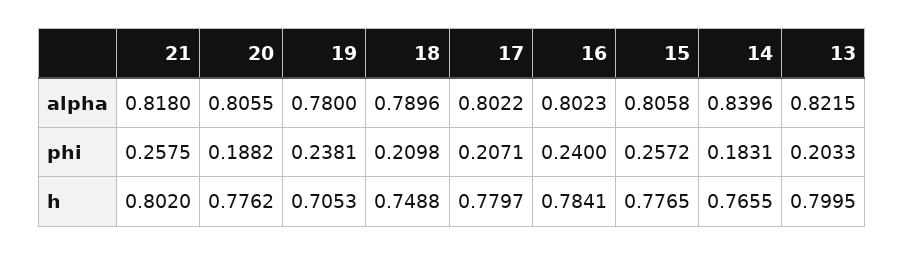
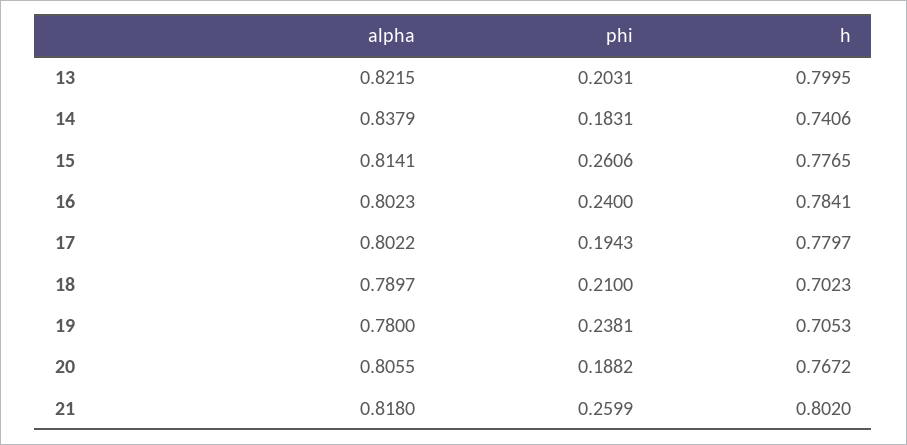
18, alpha: 0.7896 -> 0.7897
15, alpha: 0.8058 -> 0.8141
14, alpha: 0.8396 -> 0.8379
21, phi: 0.2575 -> 0.2599
18, phi: 0.2098 -> 0.21
17, phi: 0.2071 -> 0.1943
15, phi: 0.2572 -> 0.2606
13, phi: 0.2033 -> 0.2031
20, h: 0.7762 -> 0.7672
18, h: 0.7488 -> 0.7023
14, h: 0.7655 -> 0.7406

